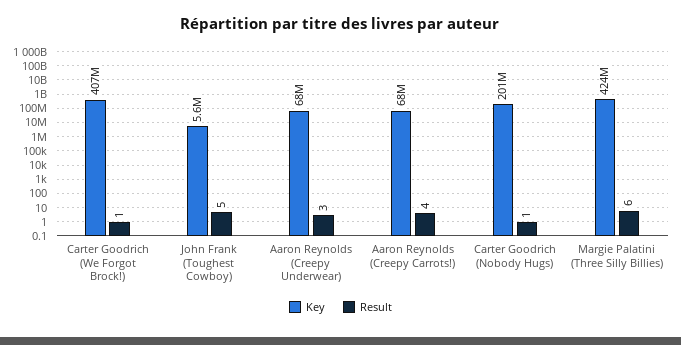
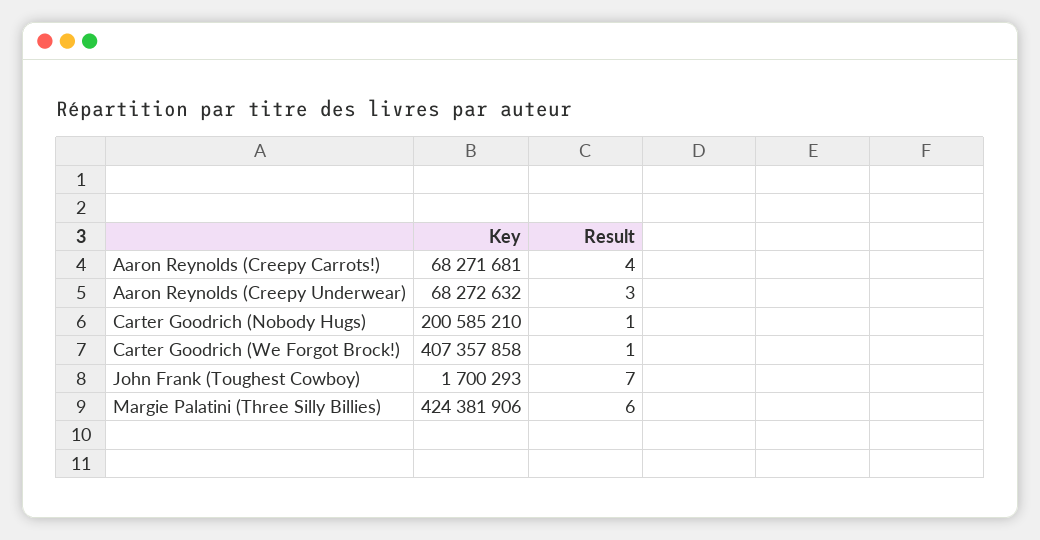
Key, John Frank (Toughest Cowboy): 5600000 -> 1700293
Result, John Frank (Toughest Cowboy): 5 -> 7

